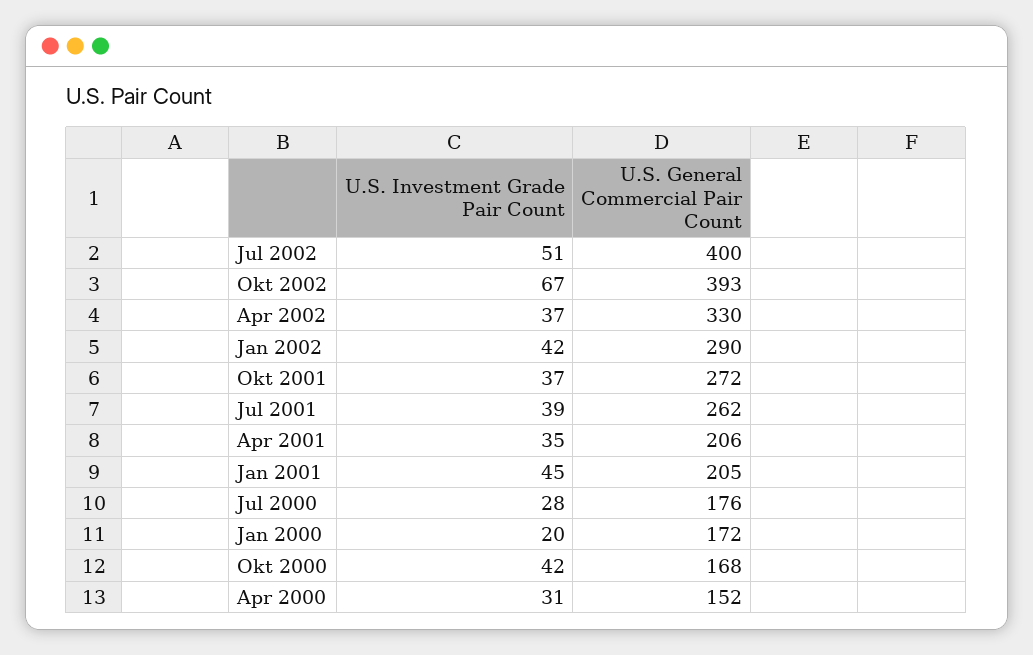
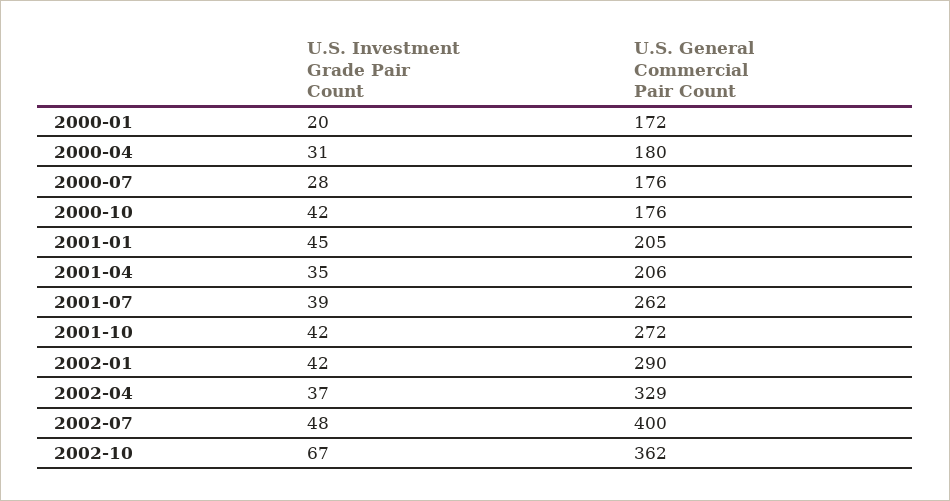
U.S. Investment Grade Pair Count, Jul 2002: 51 -> 48
U.S. General Commercial Pair Count, Okt 2002: 393 -> 362
U.S. General Commercial Pair Count, Apr 2002: 330 -> 329
U.S. Investment Grade Pair Count, Okt 2001: 37 -> 42
U.S. General Commercial Pair Count, Okt 2000: 168 -> 176
U.S. General Commercial Pair Count, Apr 2000: 152 -> 180

